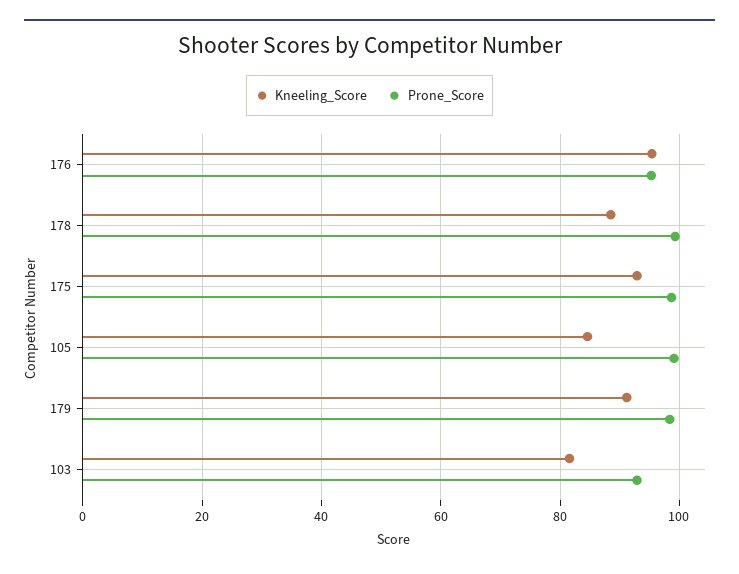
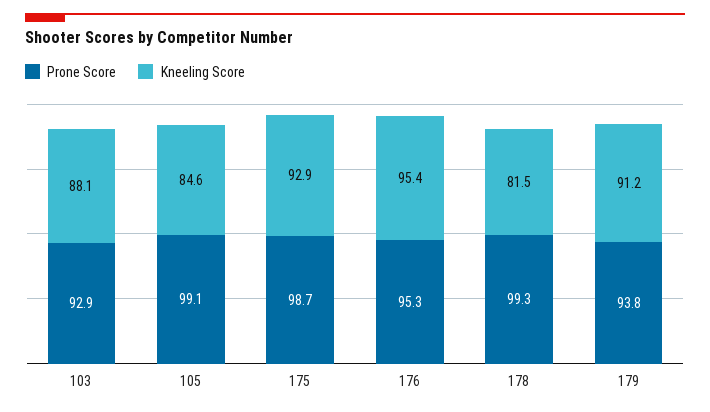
Kneeling_Score, 178: 88 -> 81.5
Prone_Score, 179: 98 -> 93.8
Kneeling_Score, 103: 82 -> 88.1

